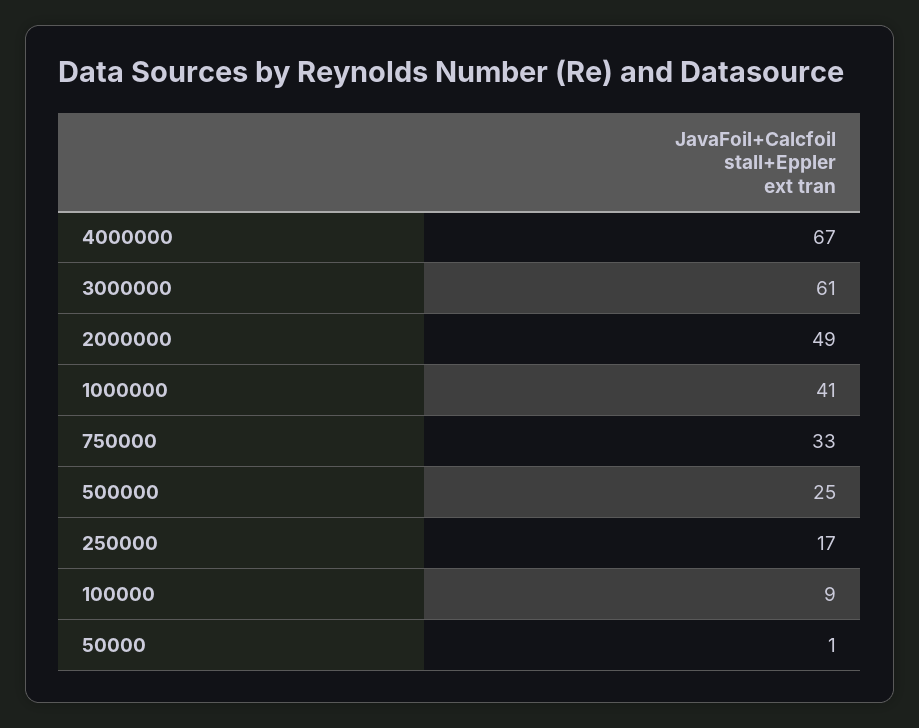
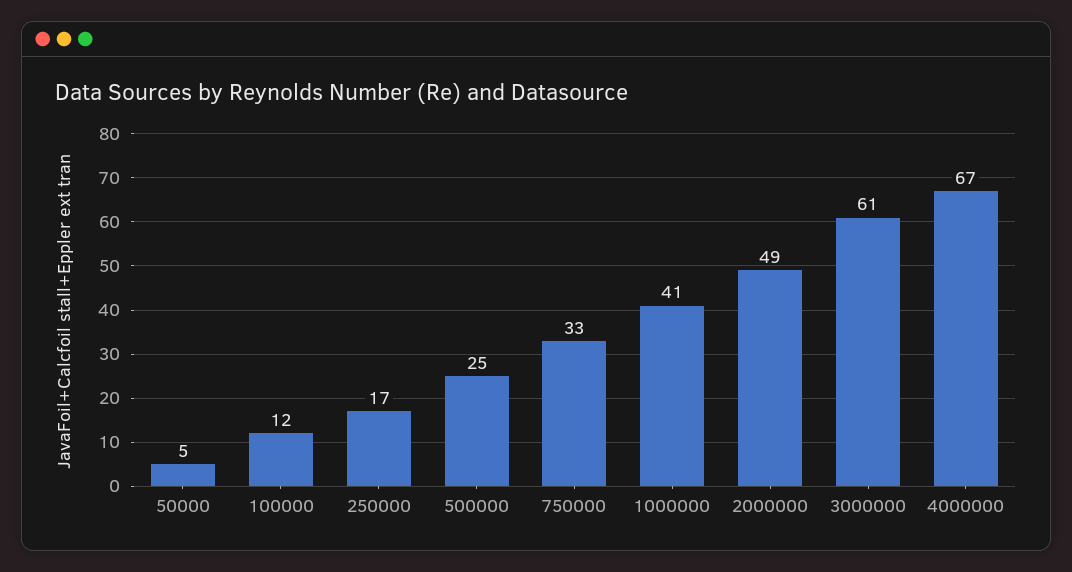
100000: 9 -> 12
50000: 1 -> 5

